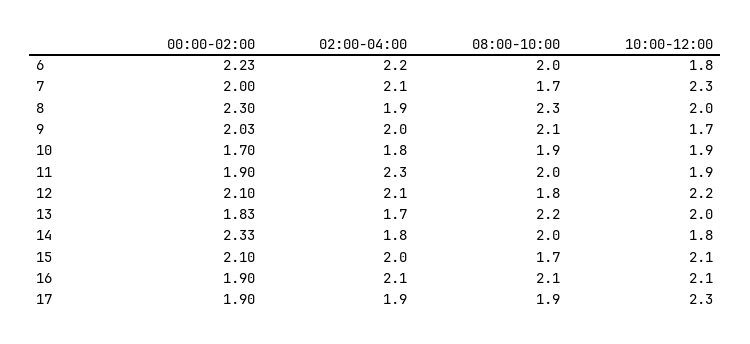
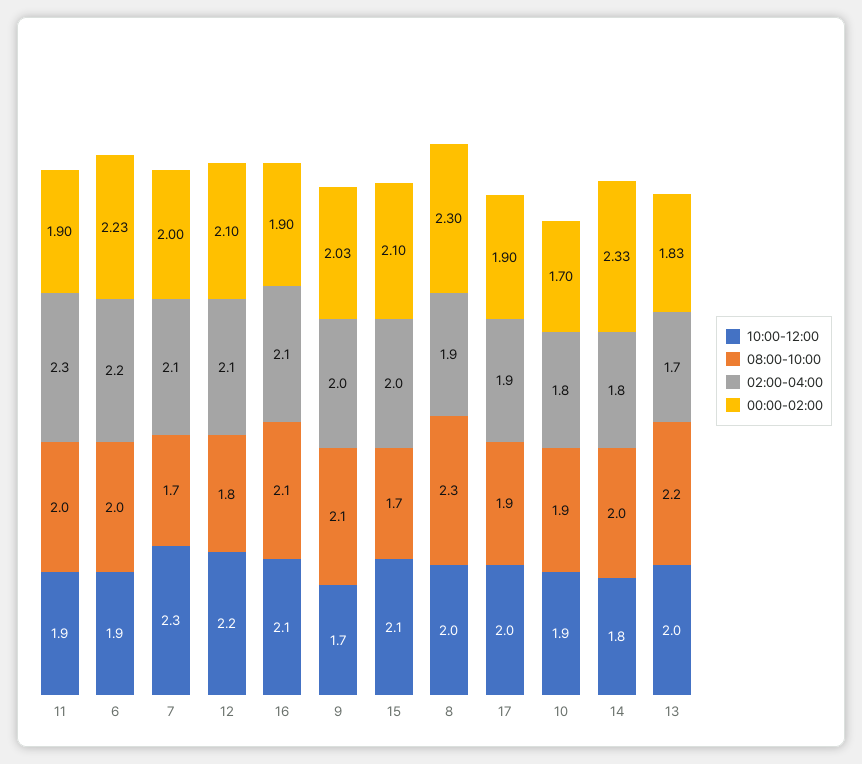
10:00-12:00, 6: 1.8 -> 1.9
10:00-12:00, 17: 2.3 -> 2

